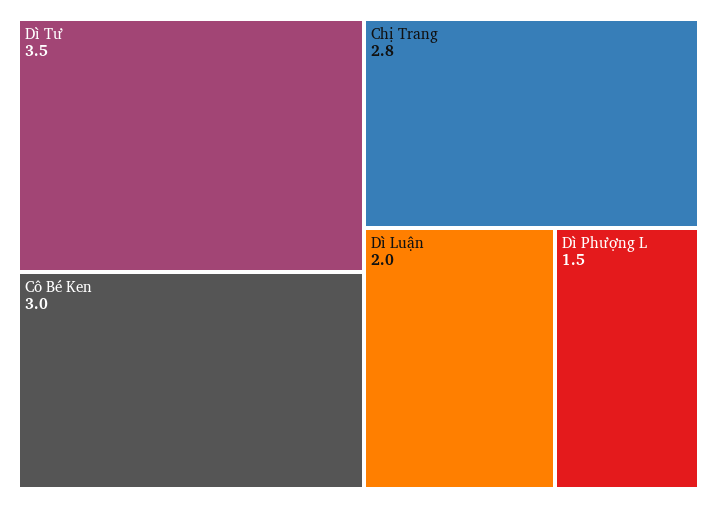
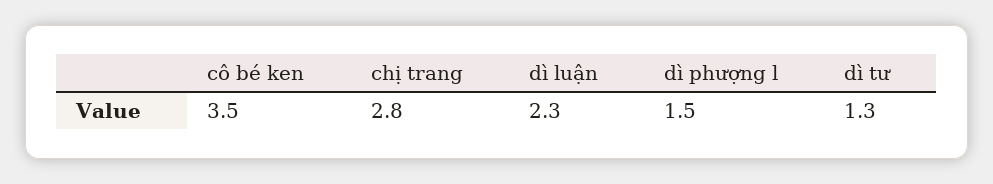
Dì Tư: 3.5 -> 1.3
Cô Bé Ken: 3 -> 3.5
Dì Luận: 2 -> 2.3

